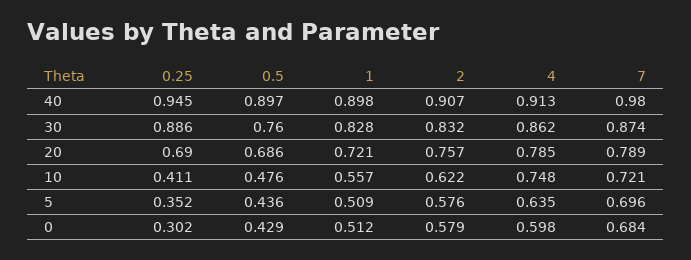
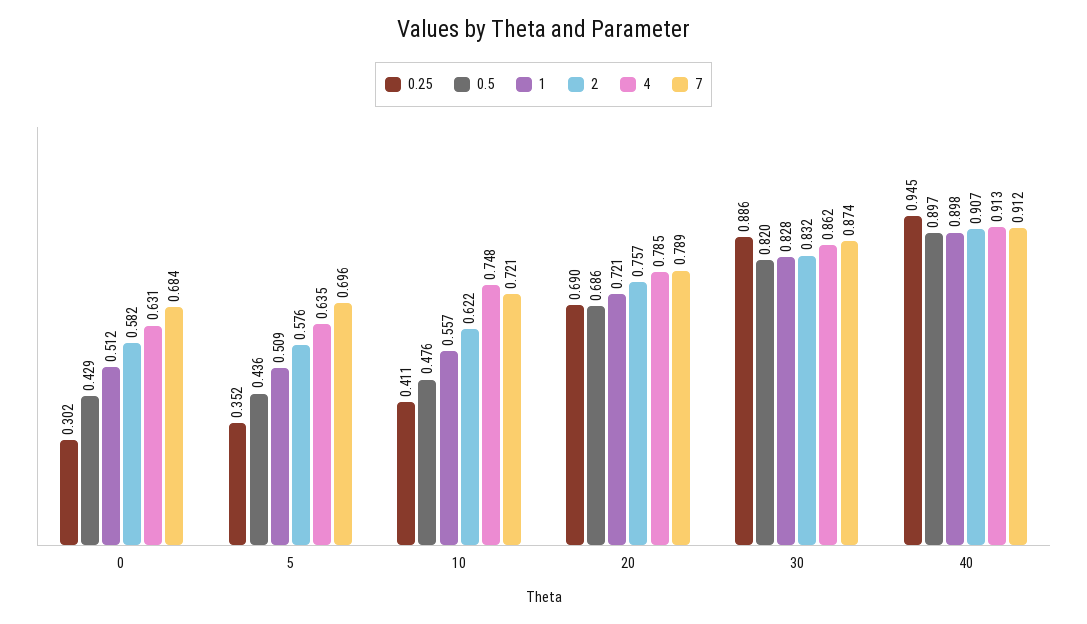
7, 40: 0.98 -> 0.912
0.5, 30: 0.76 -> 0.82
2, 0: 0.579 -> 0.582
4, 0: 0.598 -> 0.631

